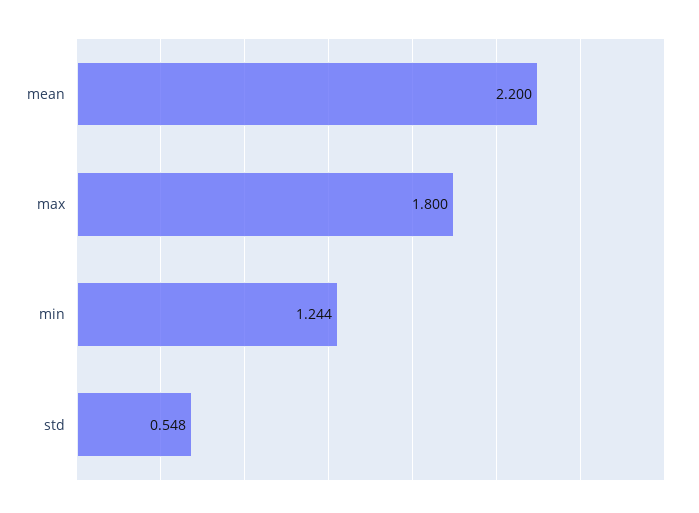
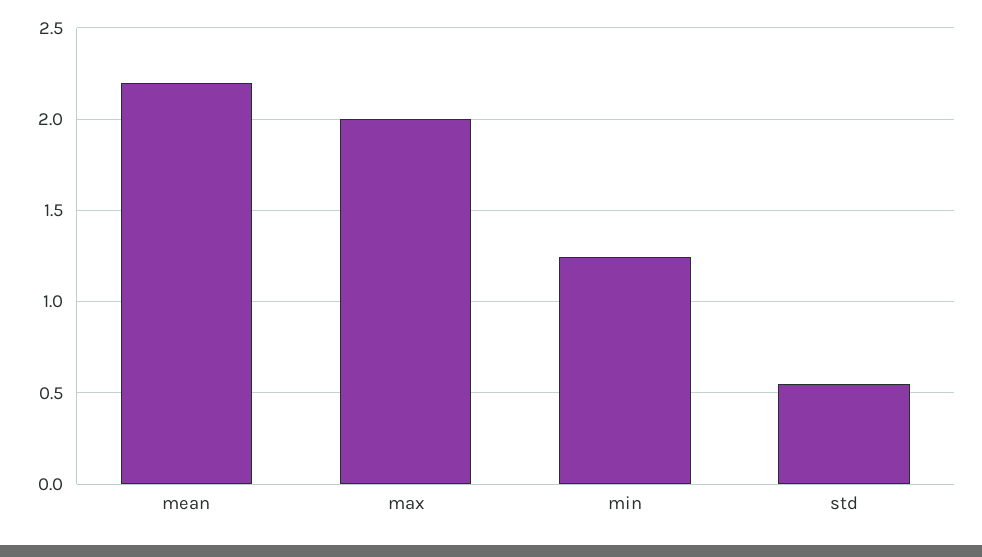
max: 1.8 -> 2

